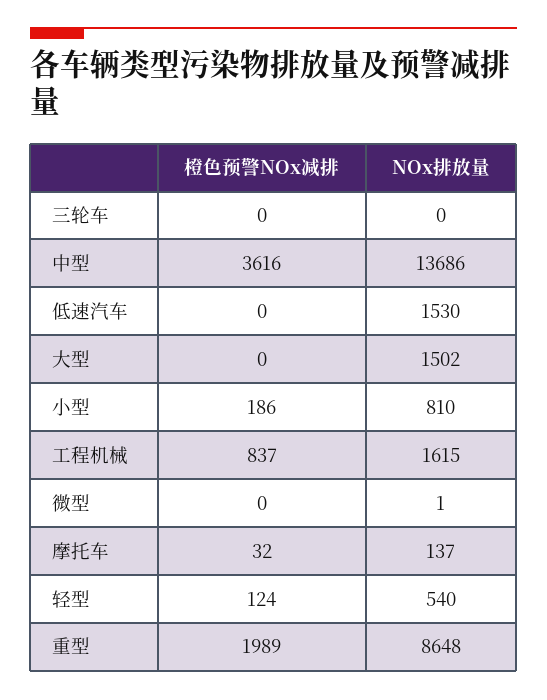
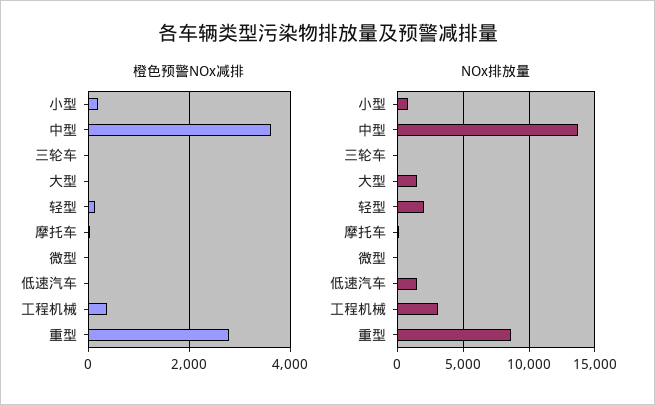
橙色预警NOx减排, 工程机械: 837 -> 400
NOx排放量, 工程机械: 1615 -> 3000
NOx排放量, 轻型: 540 -> 2000
橙色预警NOx减排, 重型: 1989 -> 2800

